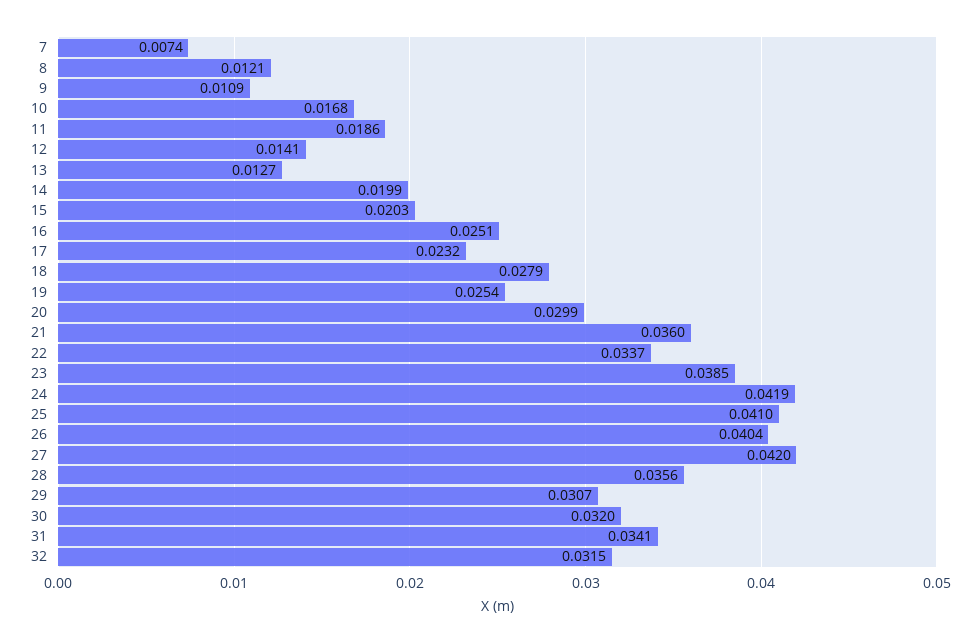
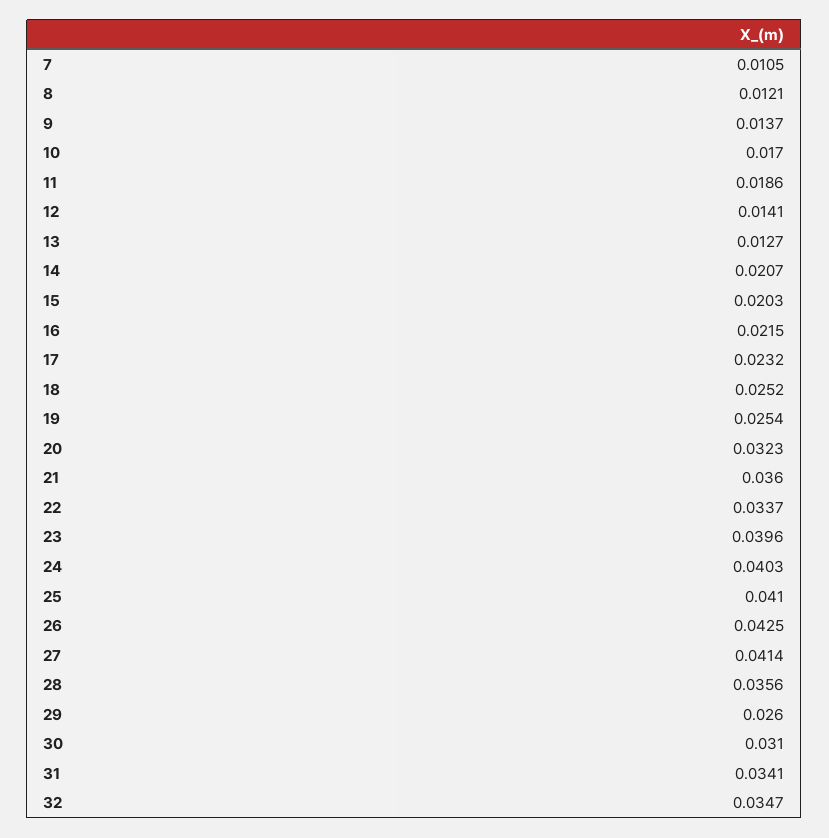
7: 0.0074 -> 0.0105
9: 0.0109 -> 0.0137
10: 0.0168 -> 0.017
14: 0.0199 -> 0.0207
16: 0.0251 -> 0.0215
18: 0.0279 -> 0.0252
20: 0.0299 -> 0.0323
23: 0.0385 -> 0.0396
24: 0.0419 -> 0.0403
26: 0.0404 -> 0.0425
27: 0.042 -> 0.0414
29: 0.0307 -> 0.026
30: 0.032 -> 0.031
32: 0.0315 -> 0.0347

